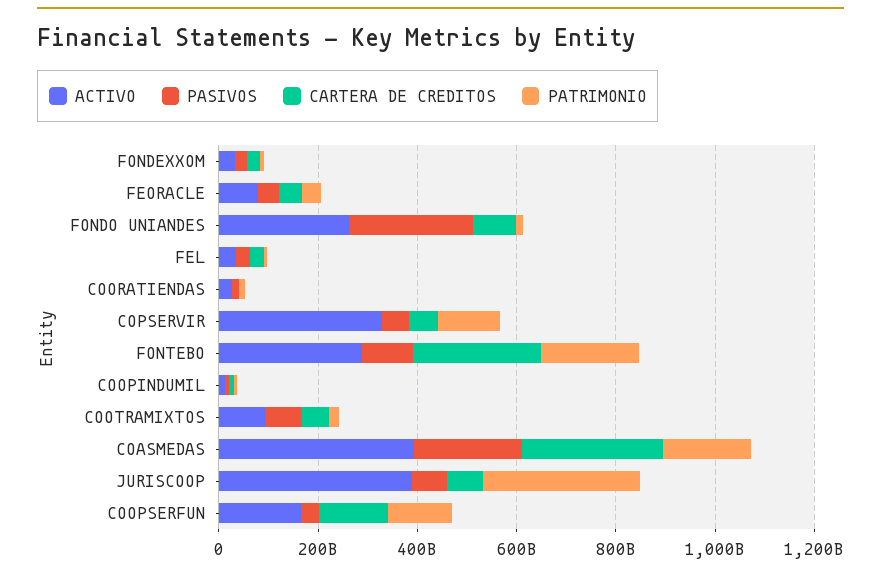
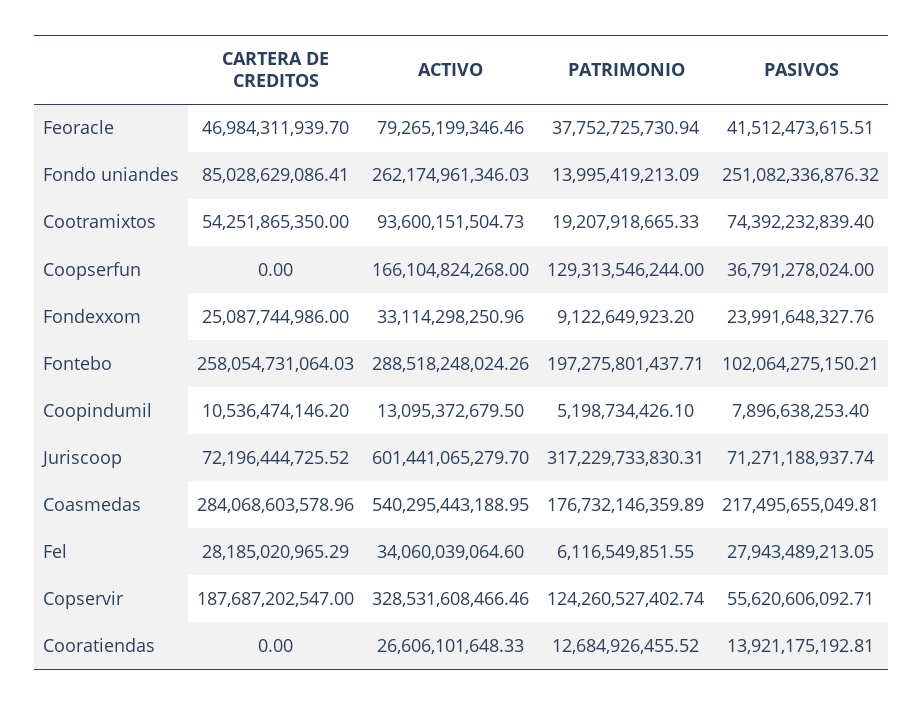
CARTERA DE CREDITOS, COPSERVIR: 50000000000 -> 187687202547
ACTIVO, COASMEDAS: 400000000000 -> 540295443188.95
ACTIVO, JURISCOOP: 400000000000 -> 601441065279.7
CARTERA DE CREDITOS, COOPSERFUN: 150000000000 -> 0

